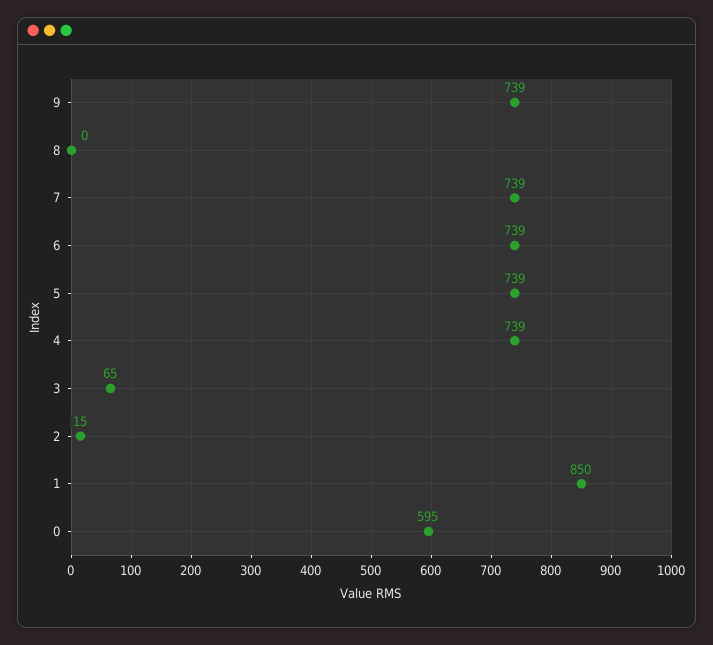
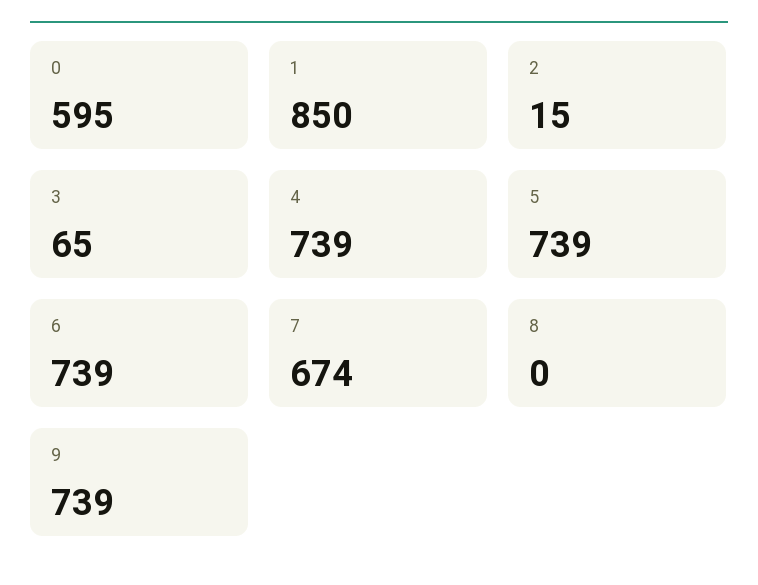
7: 739 -> 674

